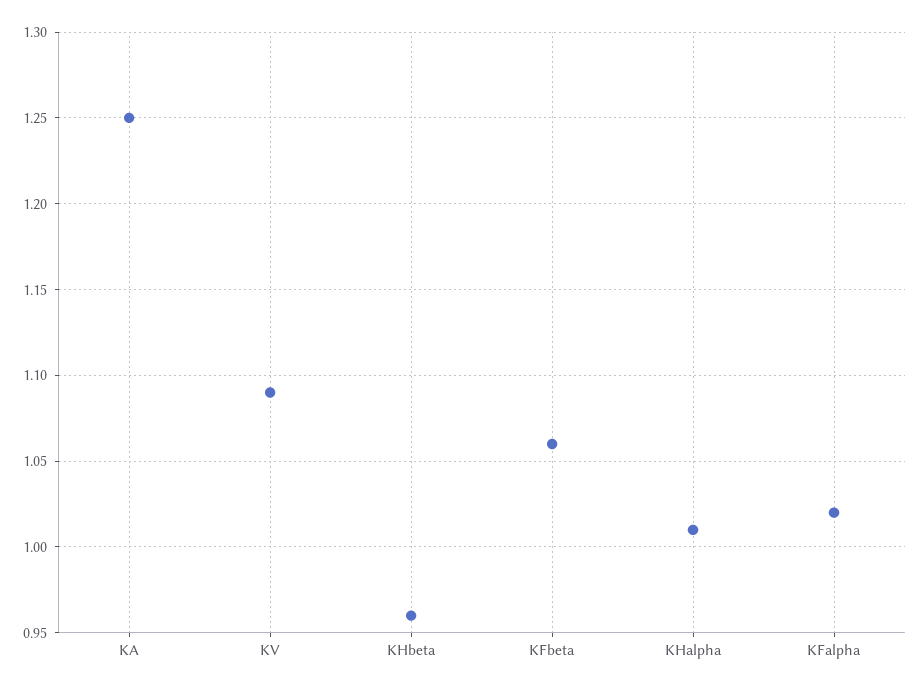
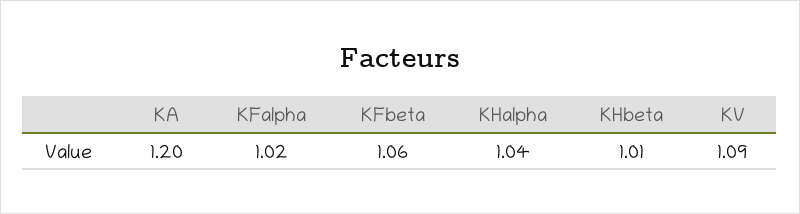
KA: 1.25 -> 1.2
KHbeta: 0.96 -> 1.01
KHalpha: 1.01 -> 1.04

